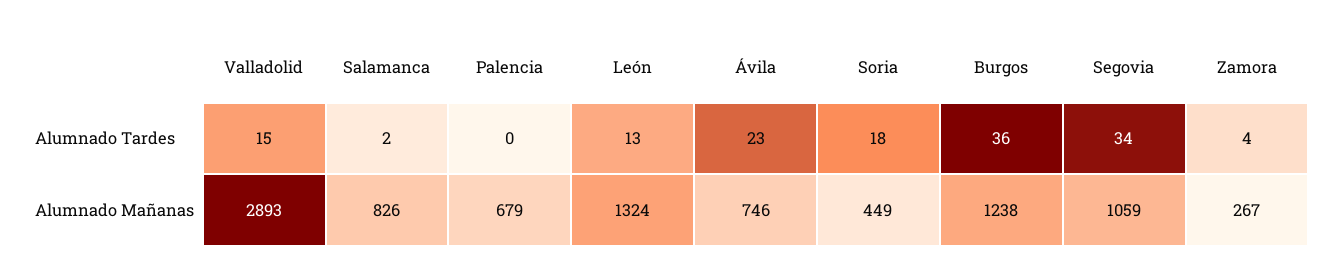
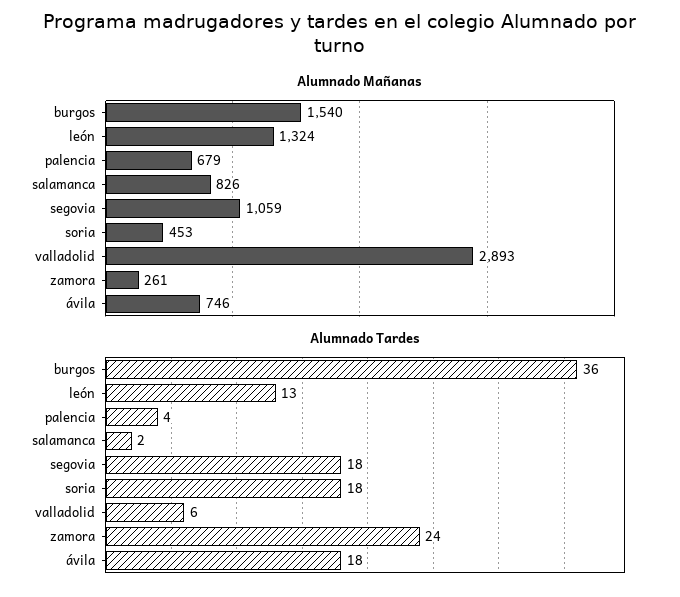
Alumnado Tardes, Valladolid: 15 -> 6
Alumnado Tardes, Palencia: 0 -> 4
Alumnado Tardes, Ávila: 23 -> 18
Alumnado Tardes, Segovia: 34 -> 18
Alumnado Tardes, Zamora: 4 -> 24
Alumnado Mañanas, Soria: 449 -> 453
Alumnado Mañanas, Burgos: 1238 -> 1540
Alumnado Mañanas, Zamora: 267 -> 261

